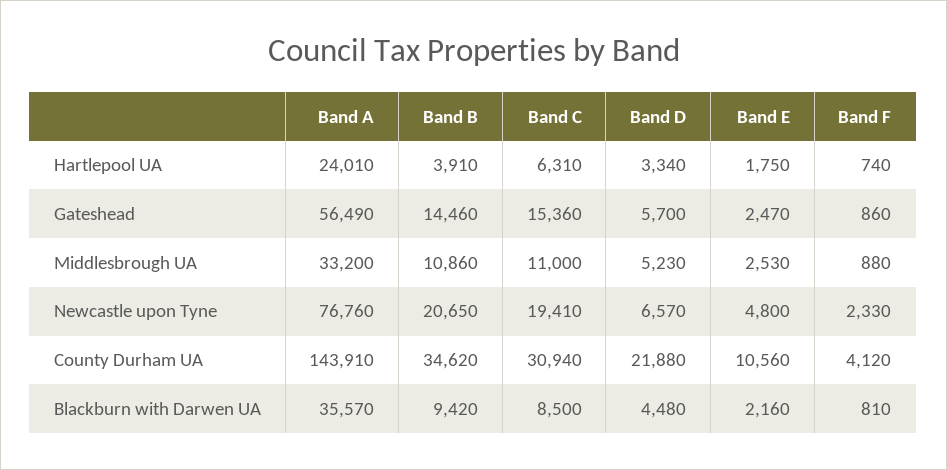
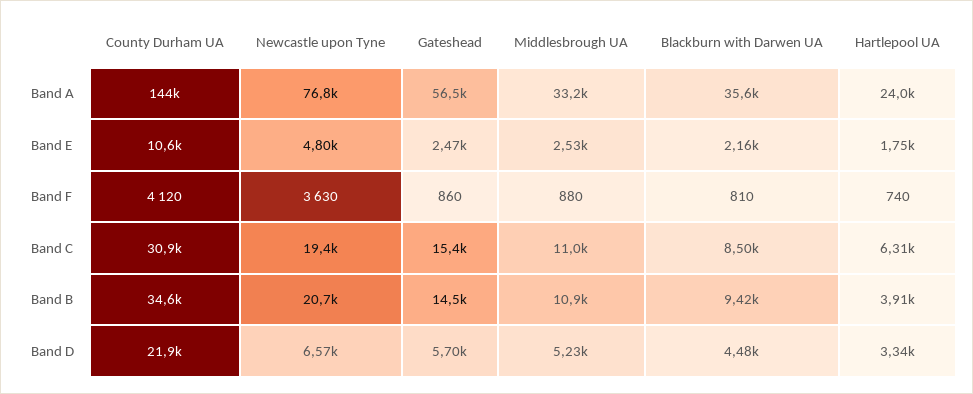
Band F, Newcastle upon Tyne: 2330 -> 3630

